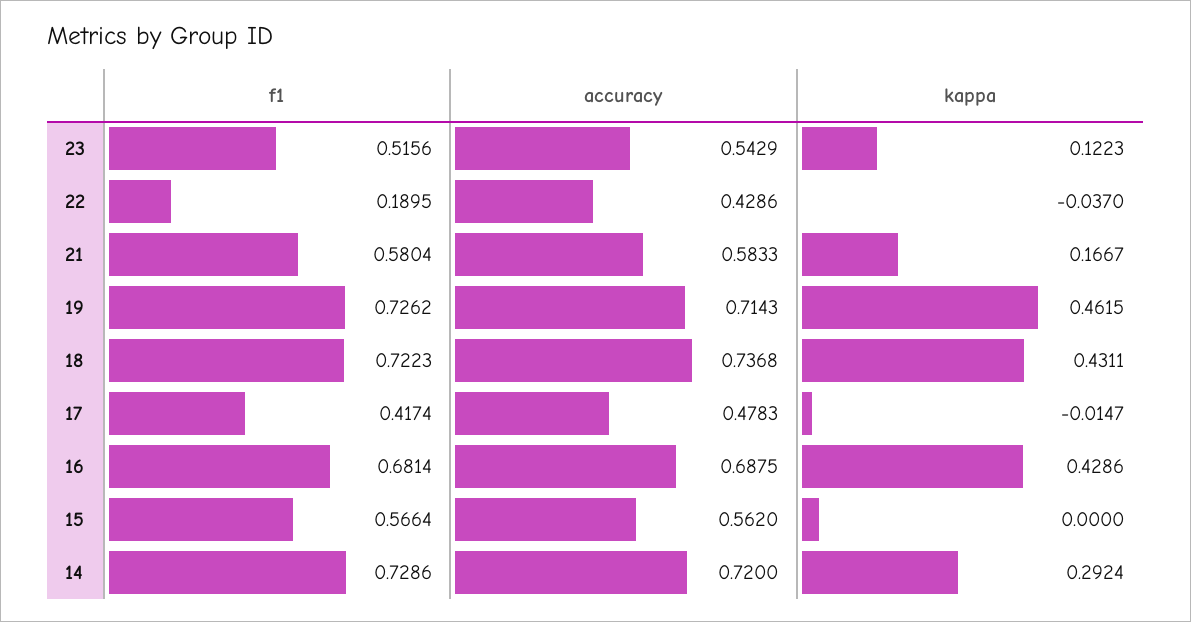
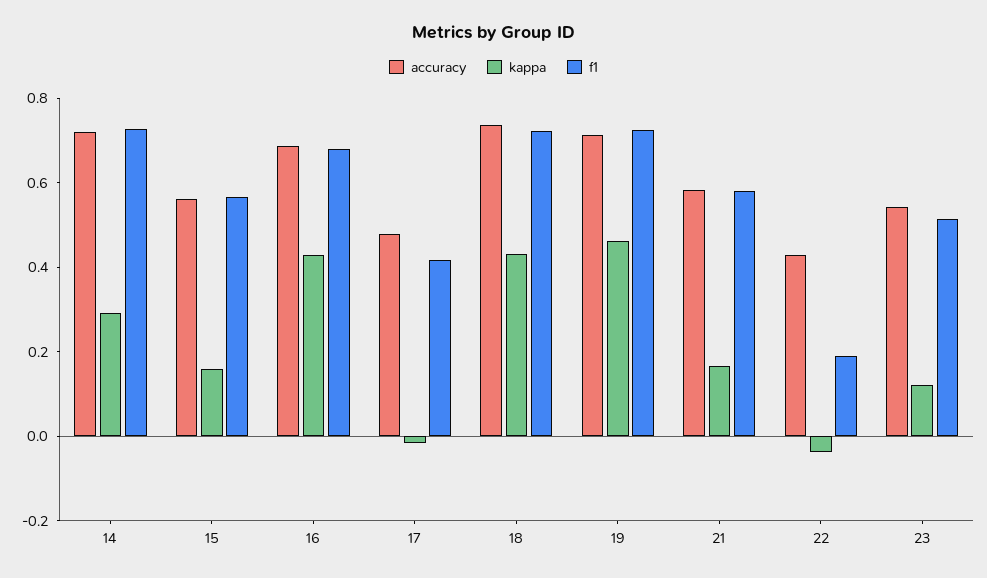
kappa, 15: 0 -> 0.15

